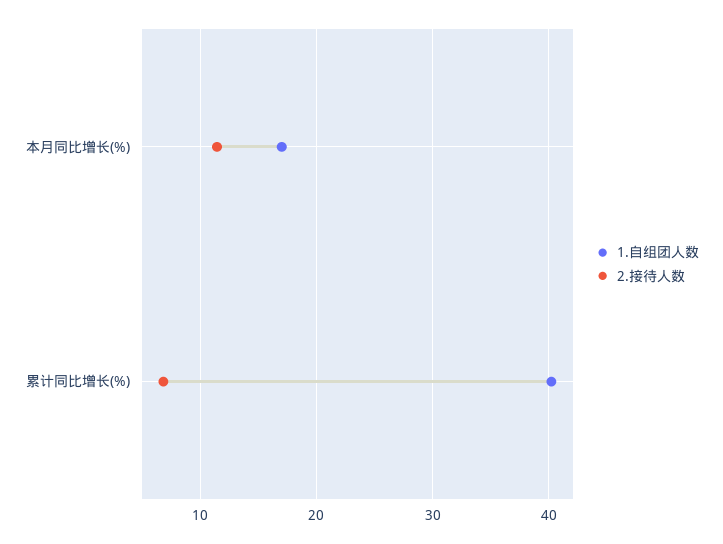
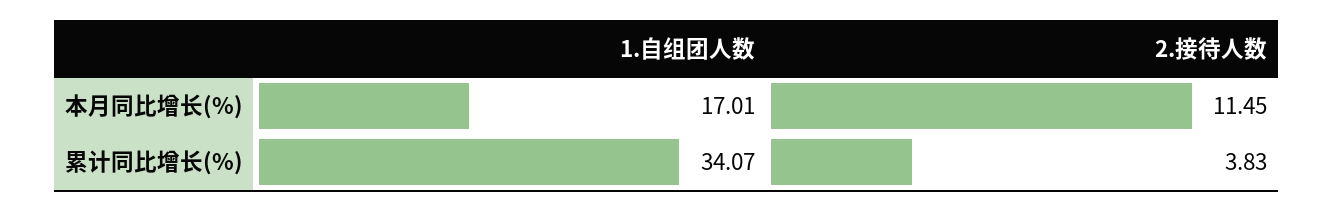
1.自组团人数, 累计同比增长(%): 40 -> 34.07
2.接待人数, 累计同比增长(%): 7 -> 3.83

